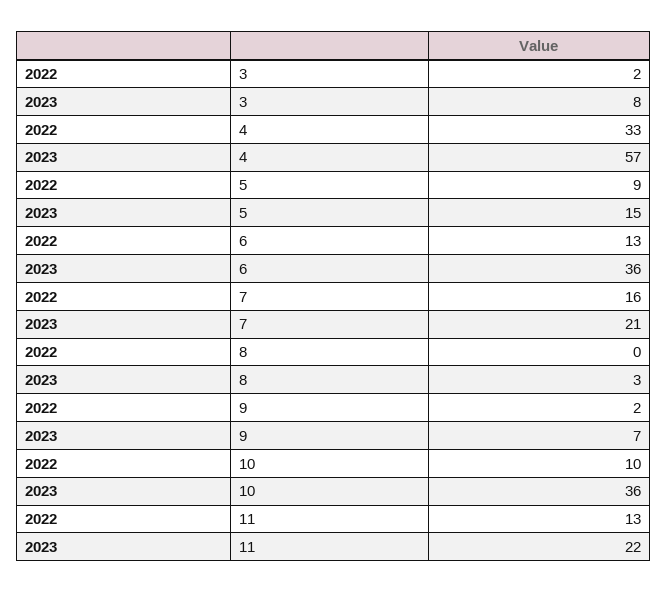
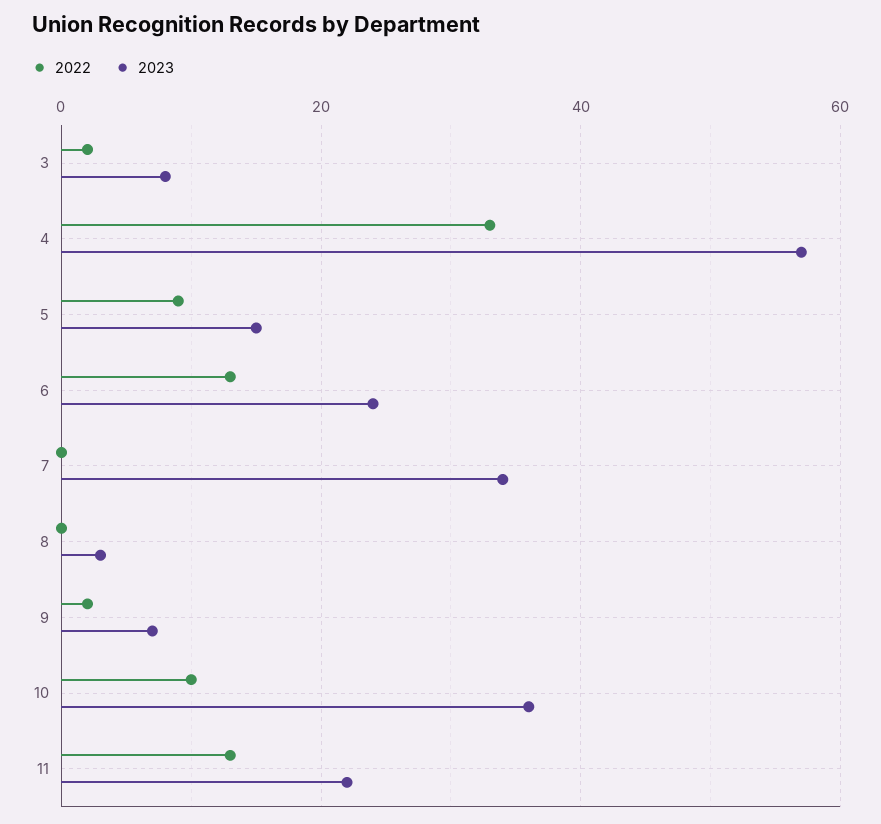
2023, 6: 36 -> 25
2022, 7: 16 -> 0
2023, 7: 21 -> 35

